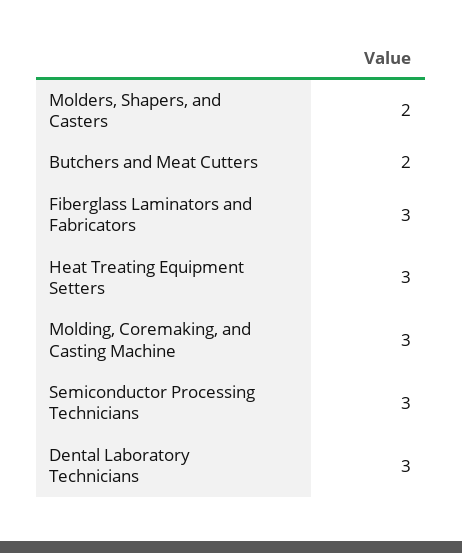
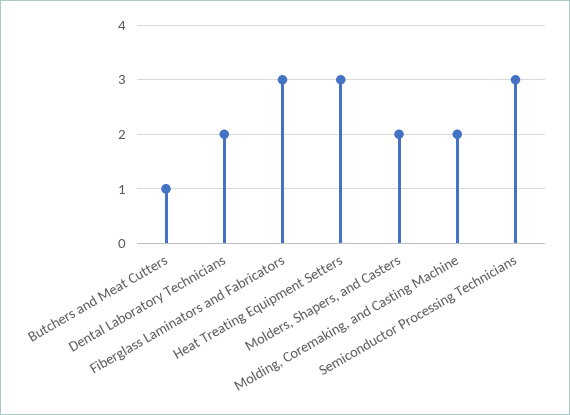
Butchers and Meat Cutters: 2 -> 1
Molding, Coremaking, and Casting Machine: 3 -> 2
Dental Laboratory Technicians: 3 -> 2

